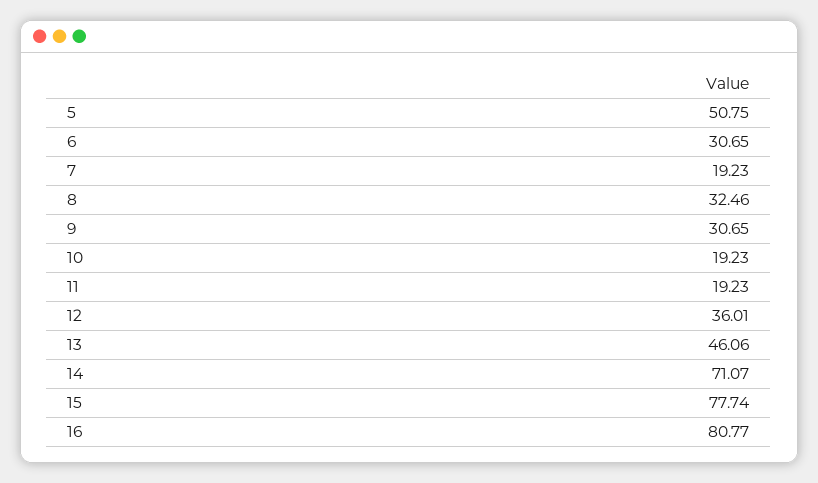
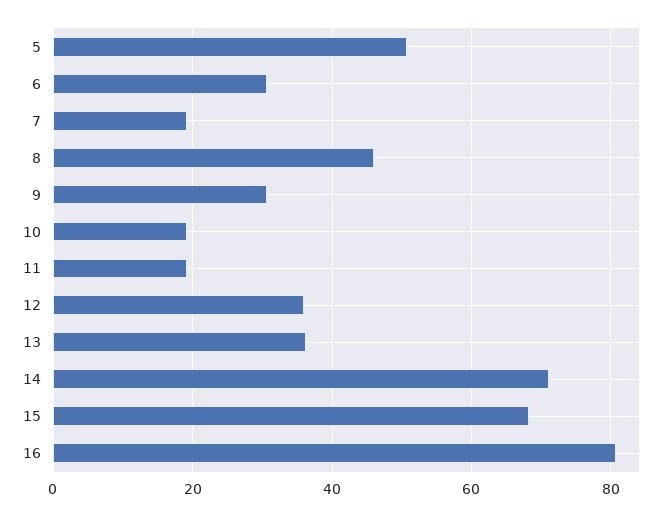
8: 32.46 -> 46
13: 46.06 -> 36
15: 77.74 -> 68

